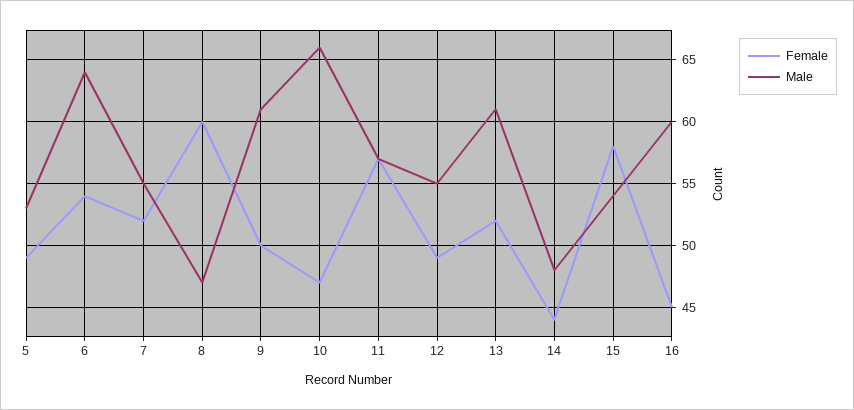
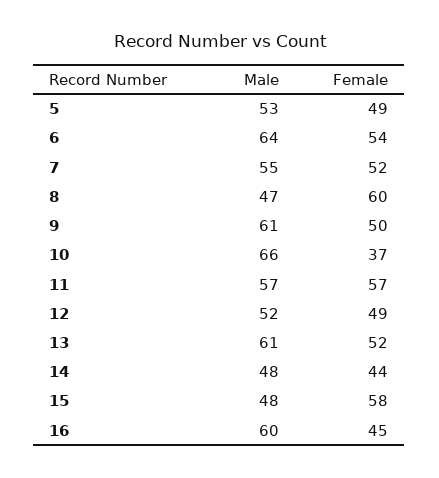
Female, 10: 47 -> 37
Male, 12: 55 -> 52
Male, 15: 54 -> 48

